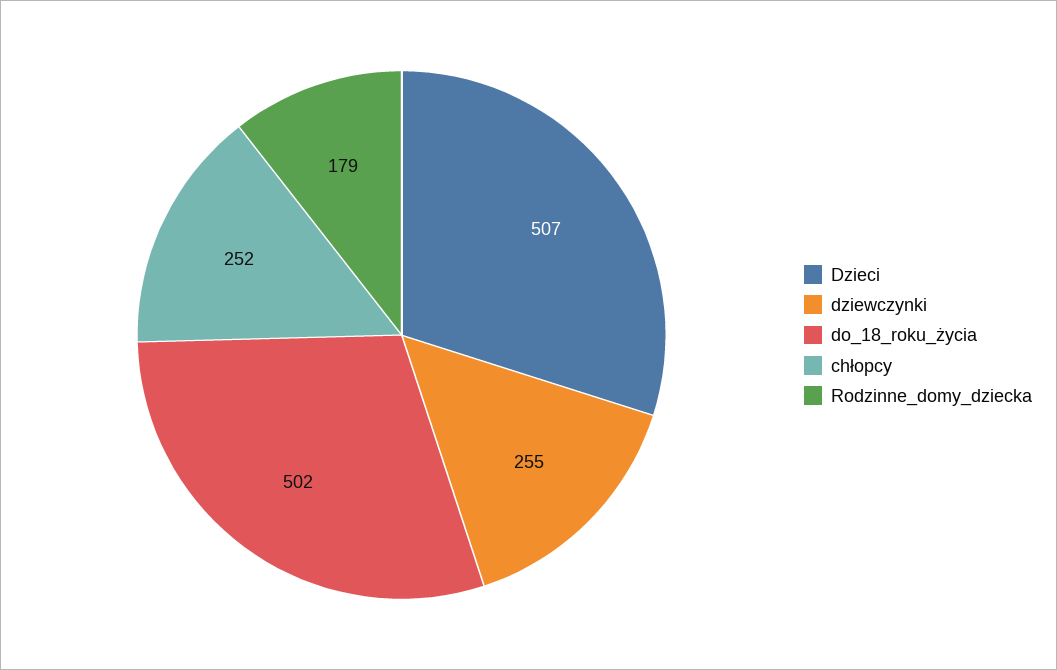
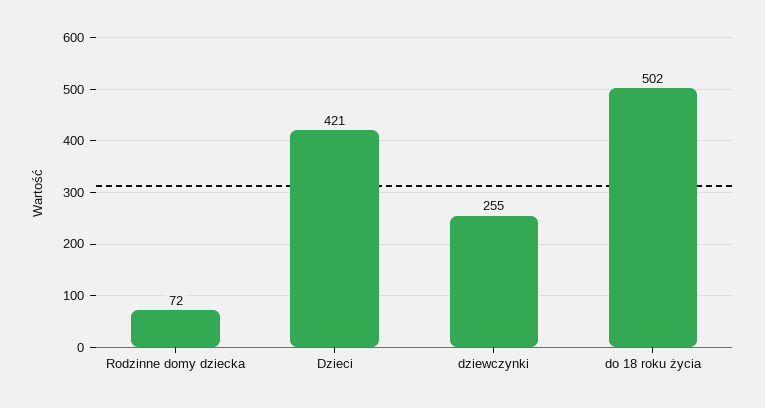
Dzieci: 507 -> 421
chłopcy: 252 -> none
Rodzinne_domy_dziecka: 179 -> 72

